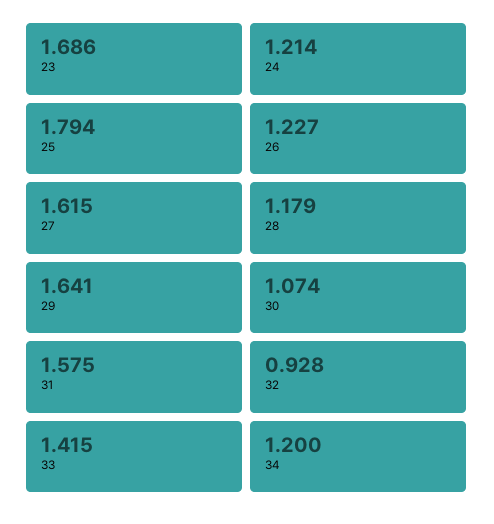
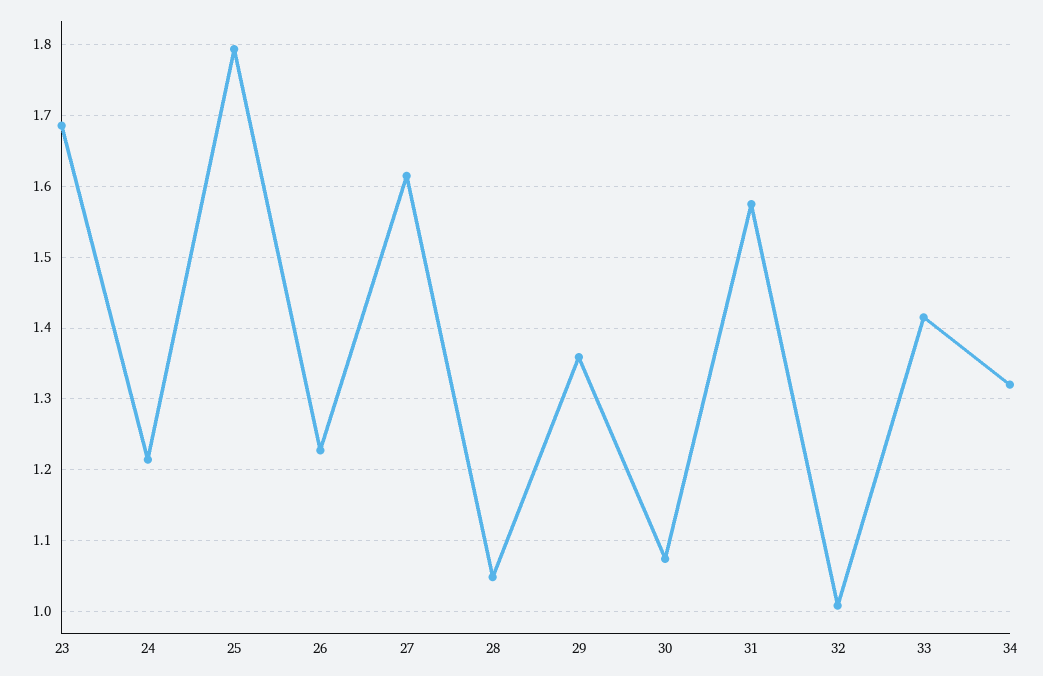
28: 1.179 -> 1.05
29: 1.641 -> 1.36
32: 0.928 -> 1.01
34: 1.2 -> 1.32

